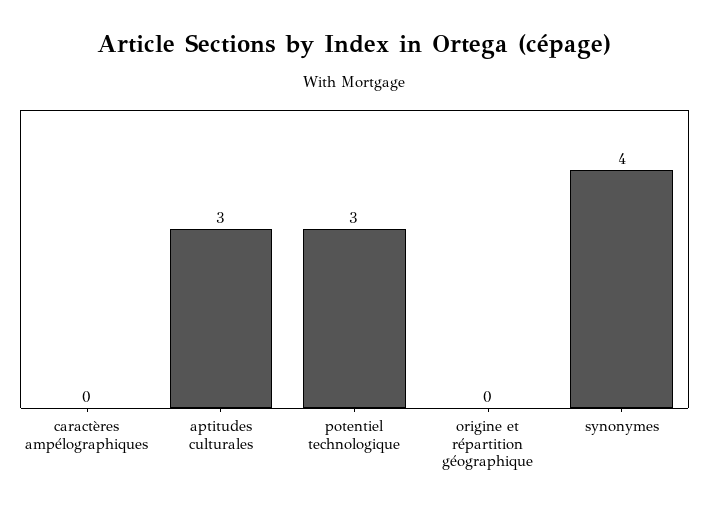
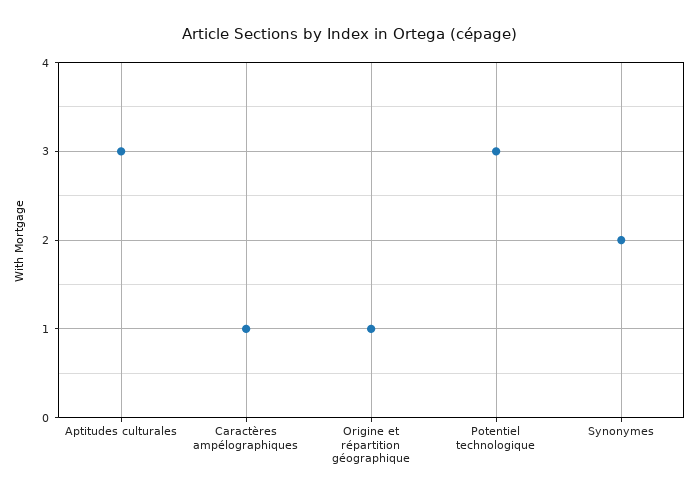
caractères ampélographiques: 0 -> 1
origine et répartition géographique: 0 -> 1
synonymes: 4 -> 2

